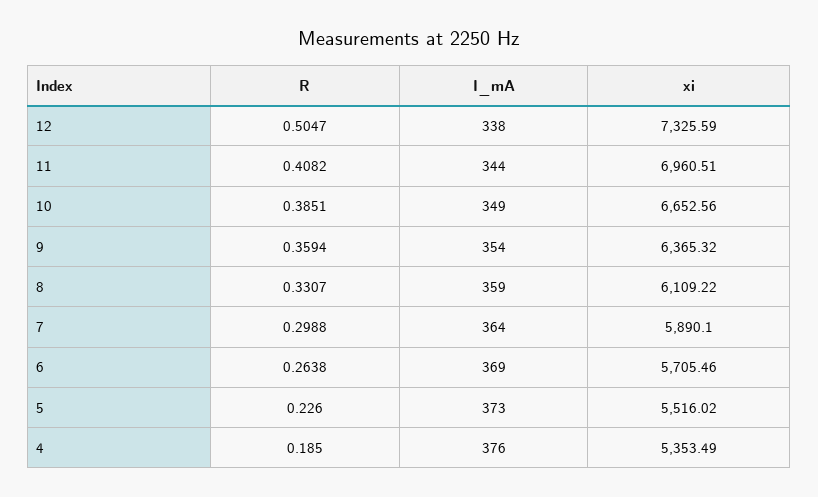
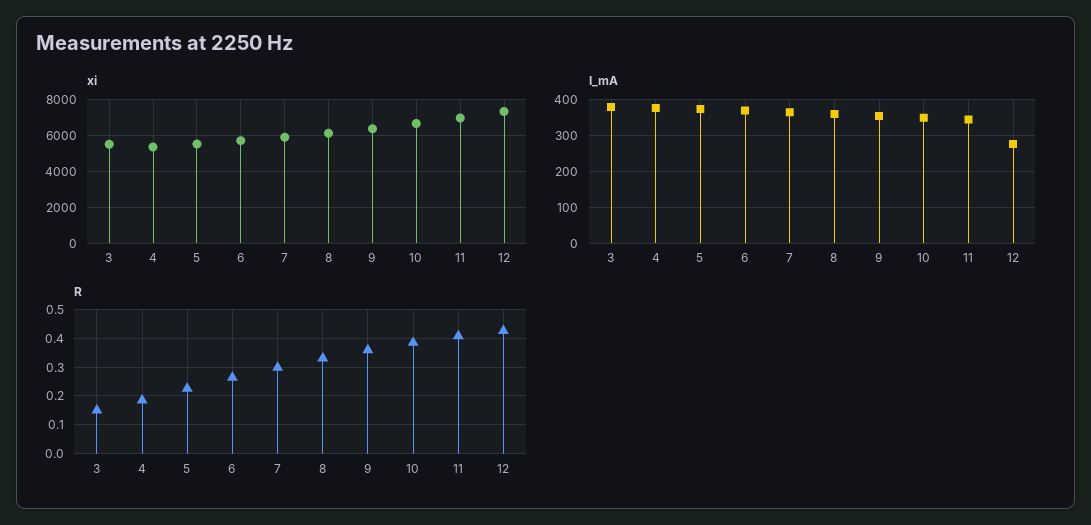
R, 12: 0.5047 -> 0.425
I_mA, 12: 338 -> 280
xi, 3: none -> 5500
I_mA, 3: none -> 380
R, 3: none -> 0.15

